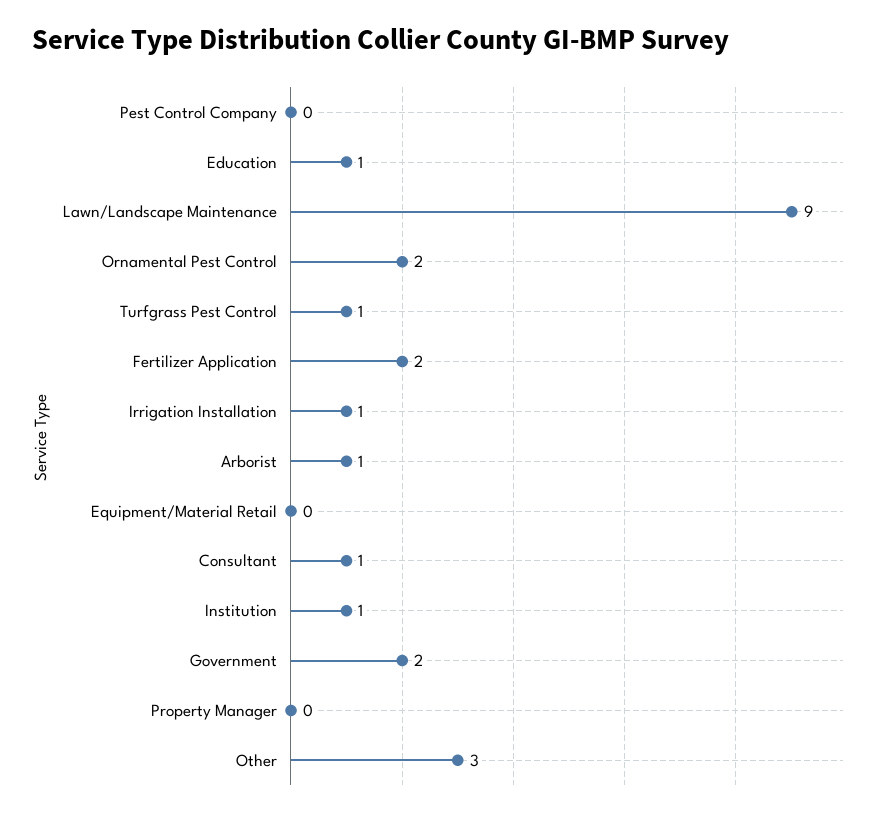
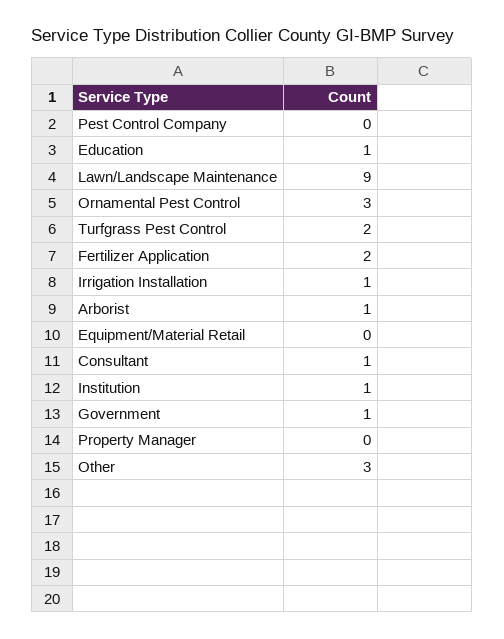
Ornamental Pest Control: 2 -> 3
Turfgrass Pest Control: 1 -> 2
Government: 2 -> 1

